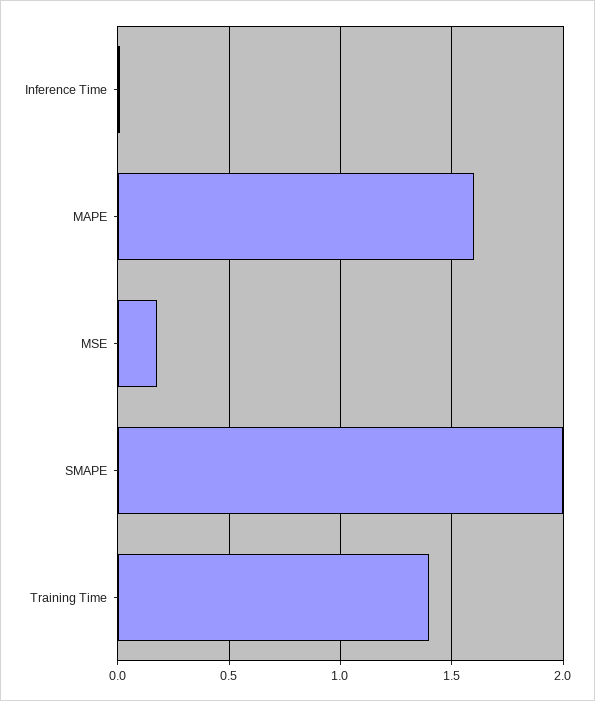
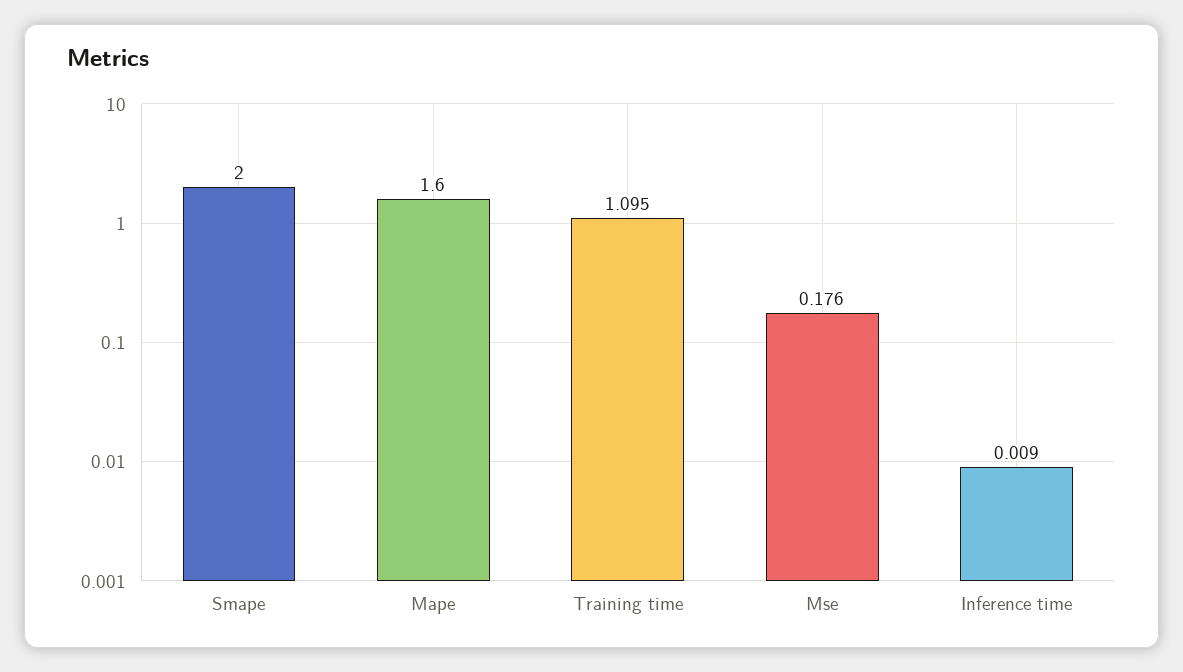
Training Time: 1.4 -> 1.095

